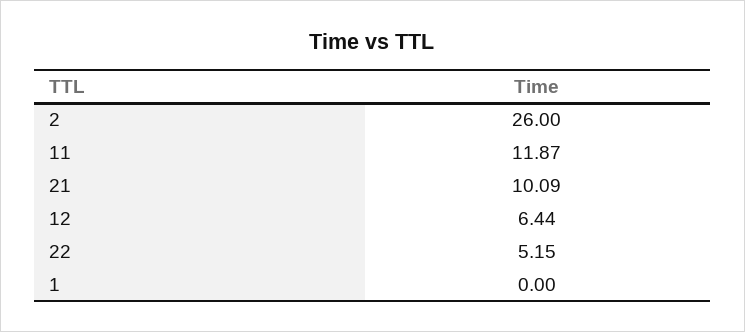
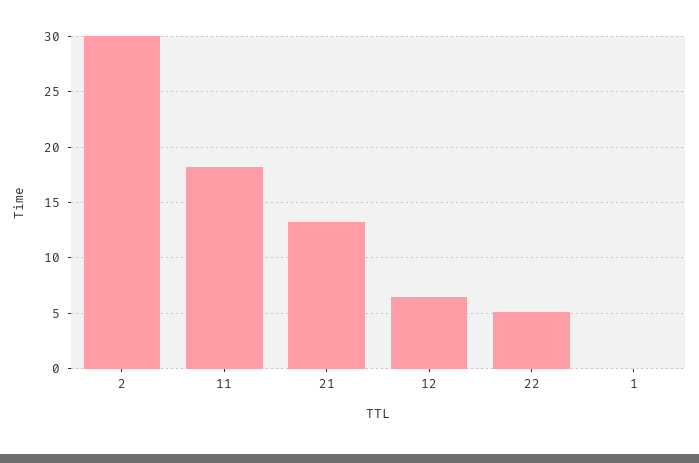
2: 26 -> 30
11: 11.87 -> 18
21: 10.09 -> 13

